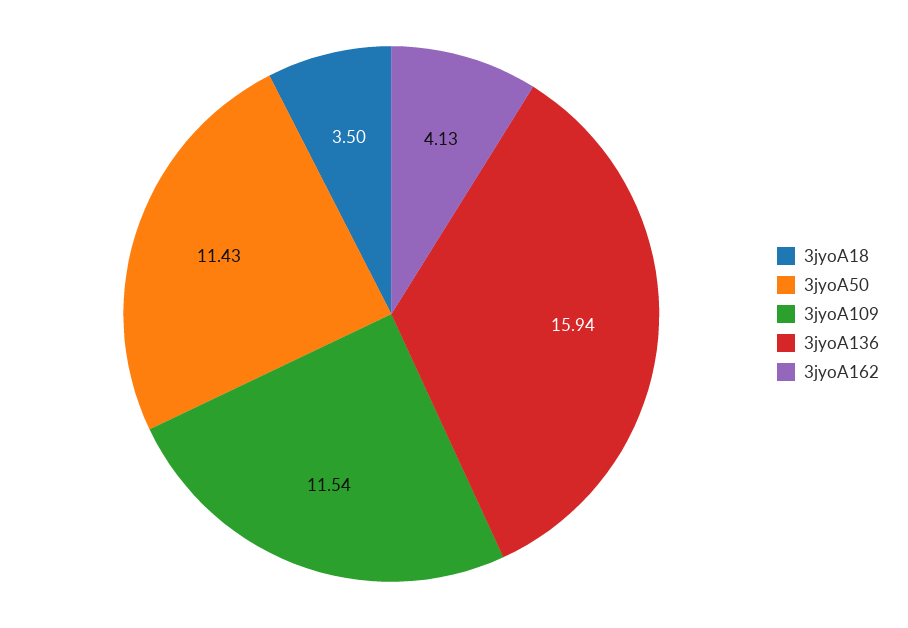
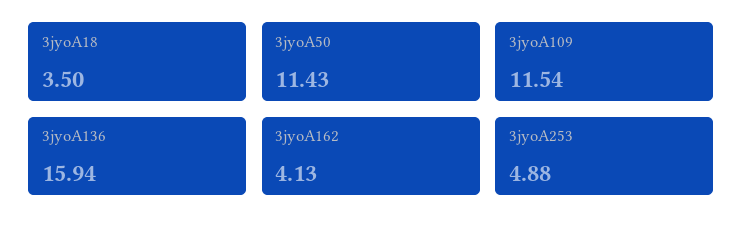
3jyoA253: none -> 4.88

